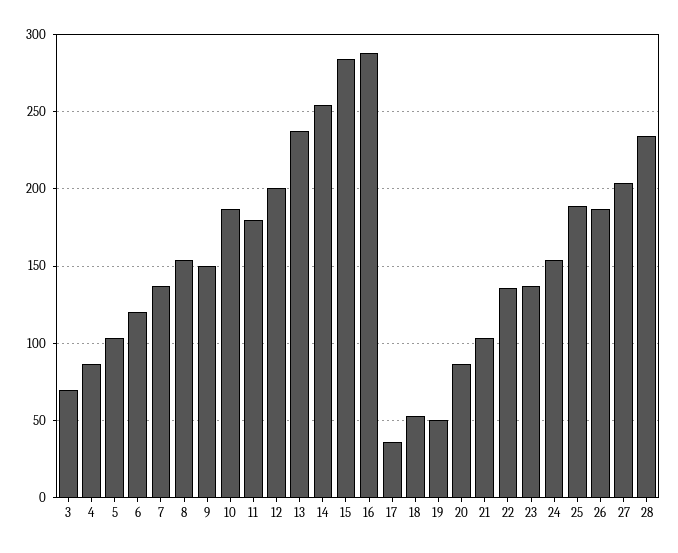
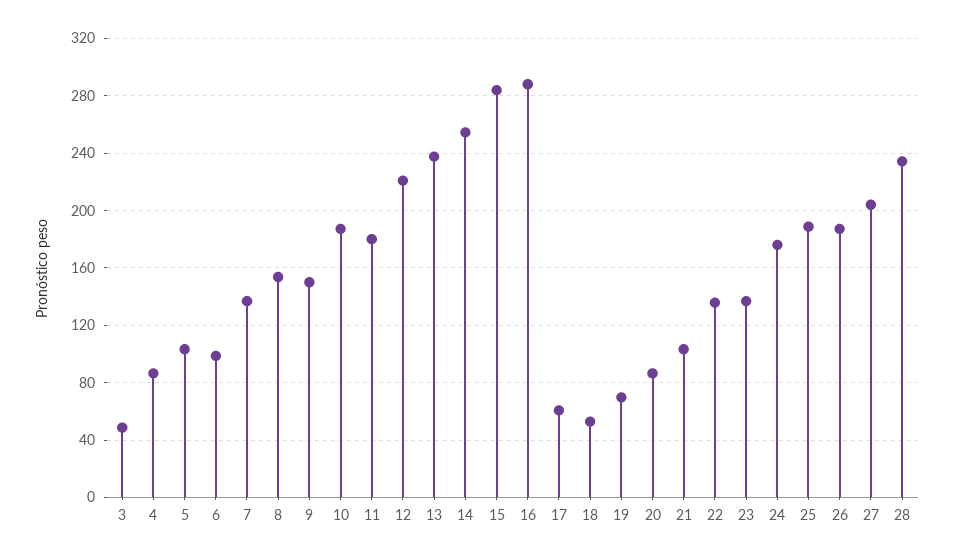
3: 70 -> 50
6: 120 -> 100
12: 200 -> 220
17: 35 -> 60
19: 50 -> 70
24: 155 -> 175

